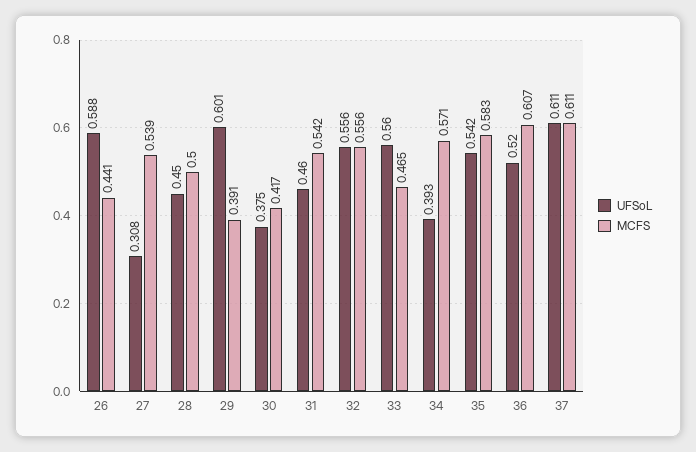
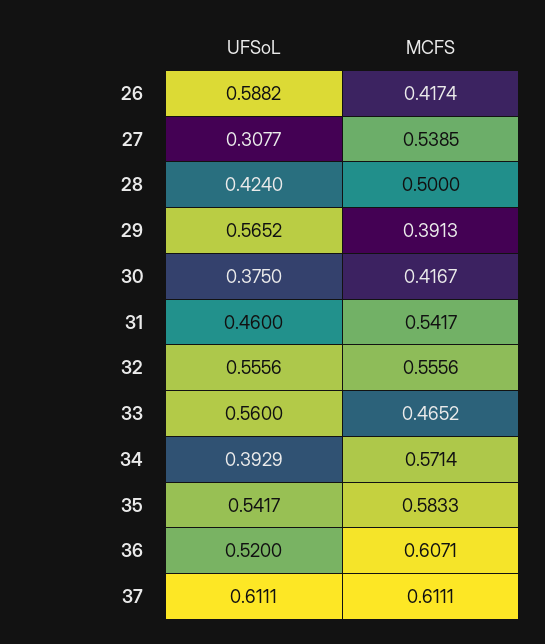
MCFS, 26: 0.441 -> 0.4174
UFSoL, 28: 0.45 -> 0.424
UFSoL, 29: 0.601 -> 0.5652

